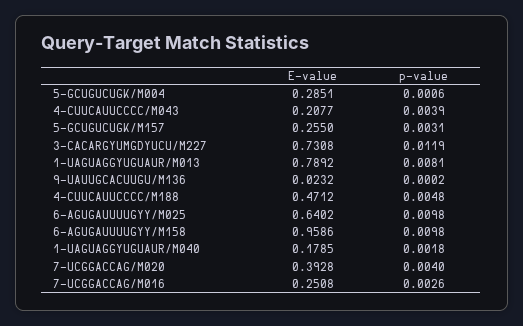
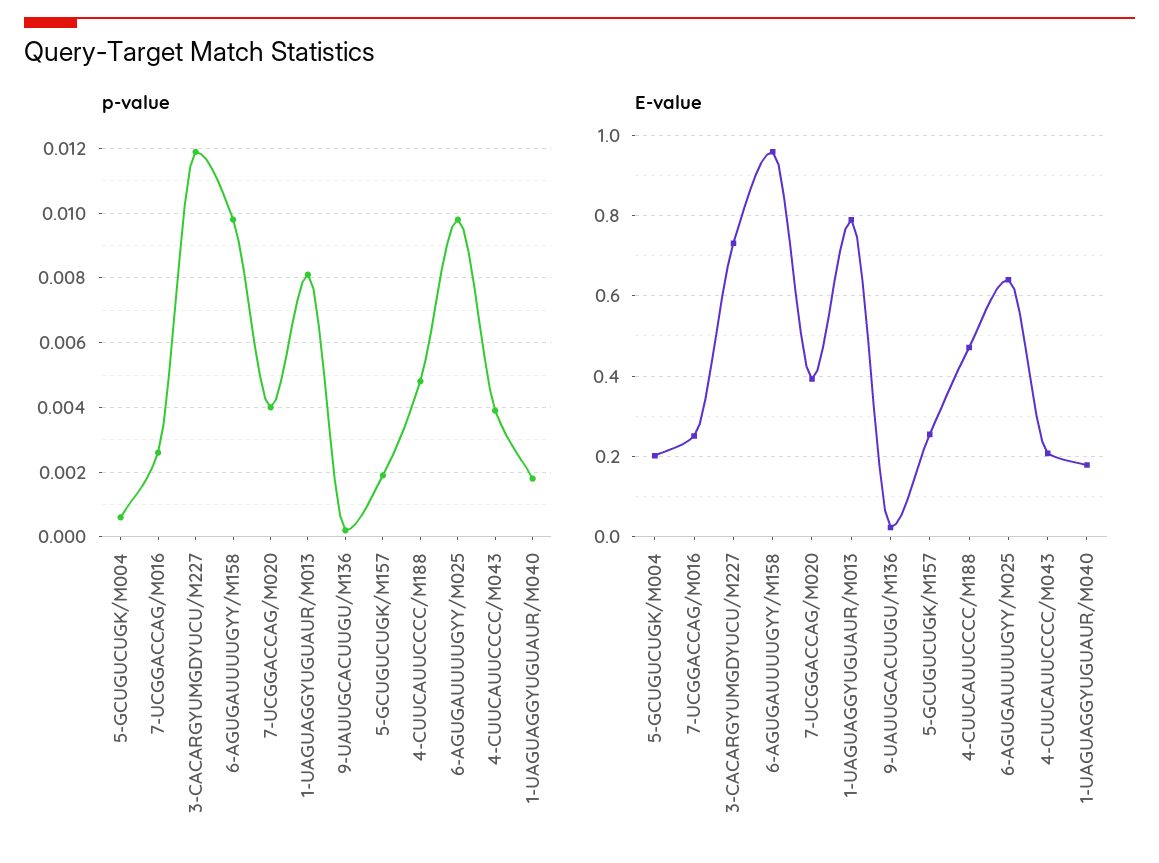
E-value, 5-GCUGUCUGK/M004: 0.2851 -> 0.2
p-value, 5-GCUGUCUGK/M157: 0.0031 -> 0.002

